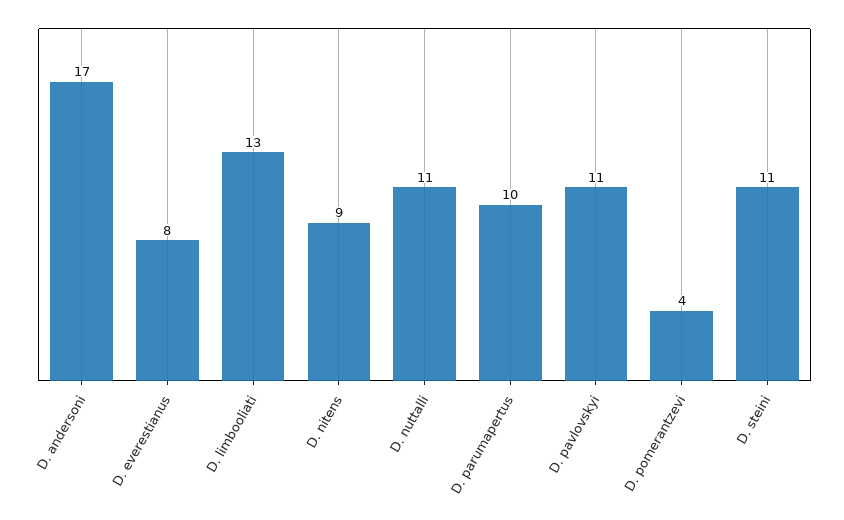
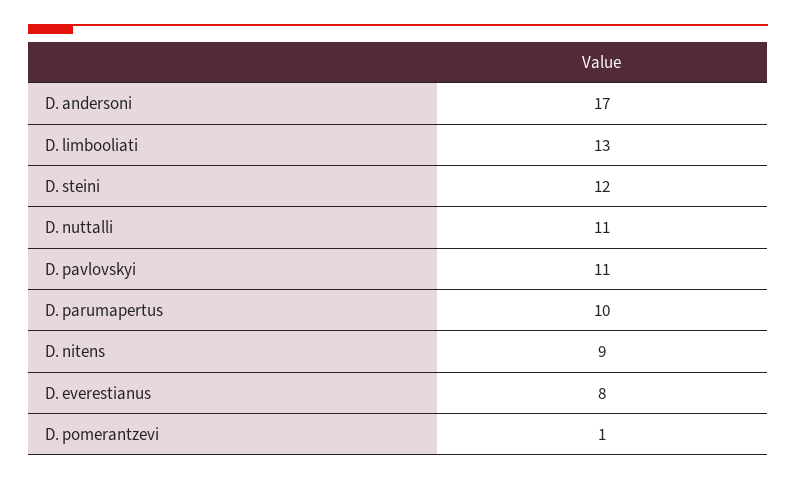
D. pomerantzevi: 4 -> 1
D. steini: 11 -> 12

